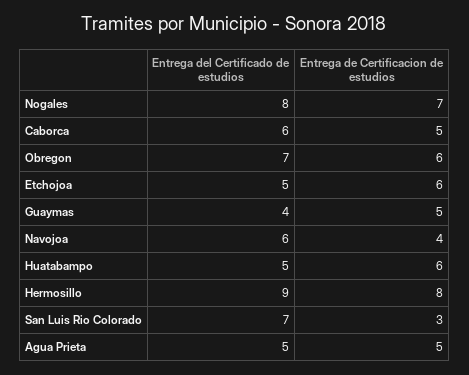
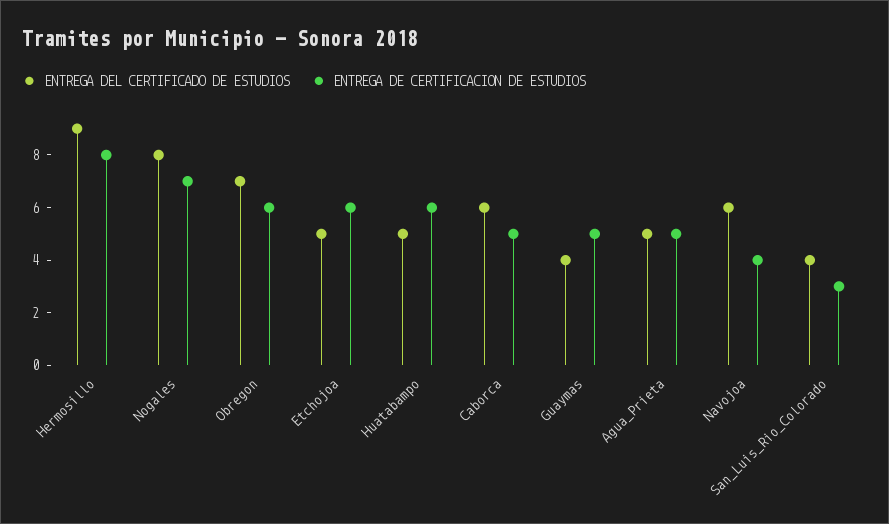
Entrega del Certificado de estudios, San Luis Rio Colorado: 7 -> 4

